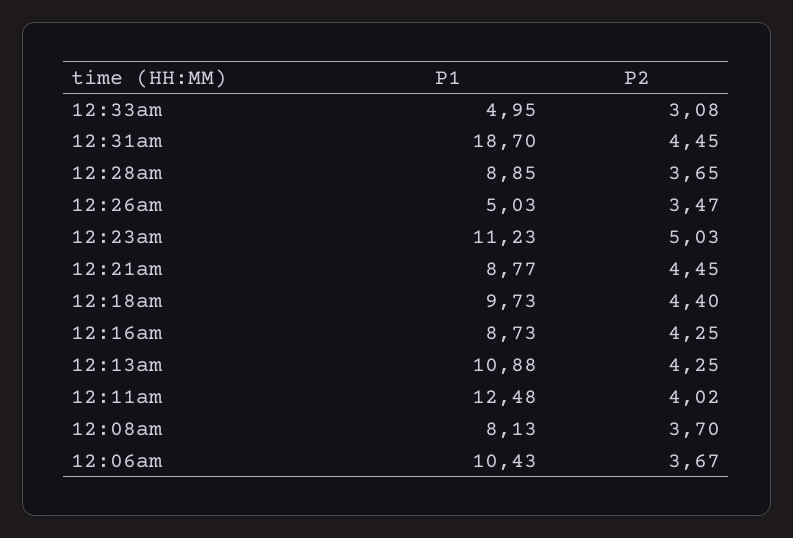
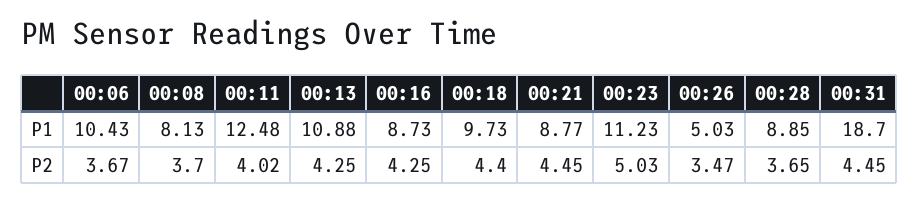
P1, 12:33am: 4.95 -> none
P2, 12:33am: 3.08 -> none

